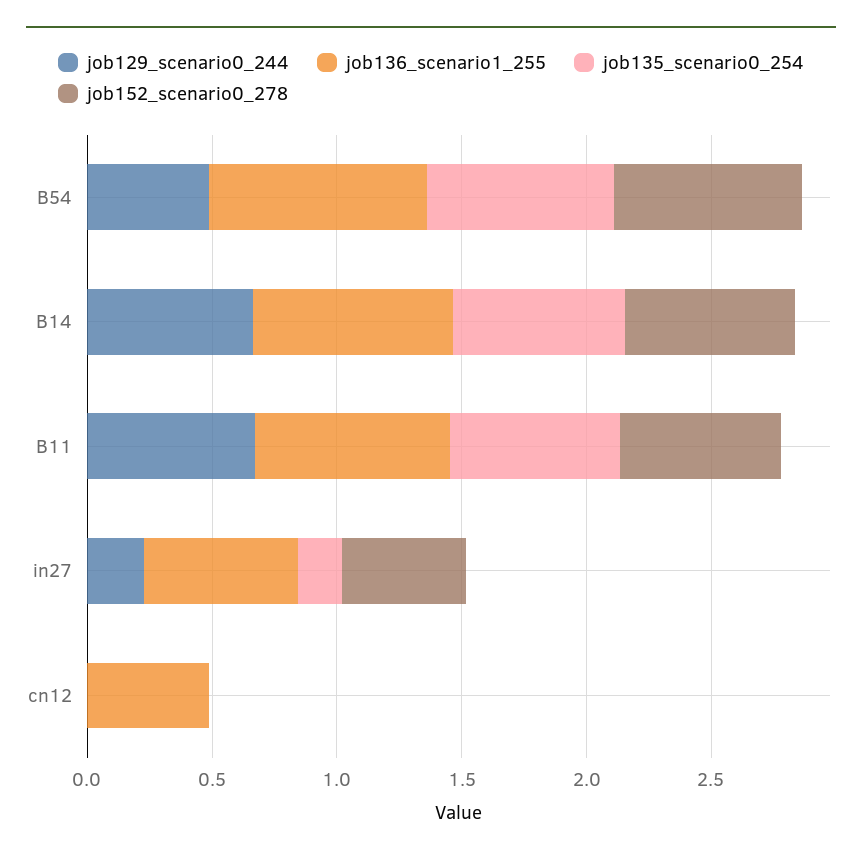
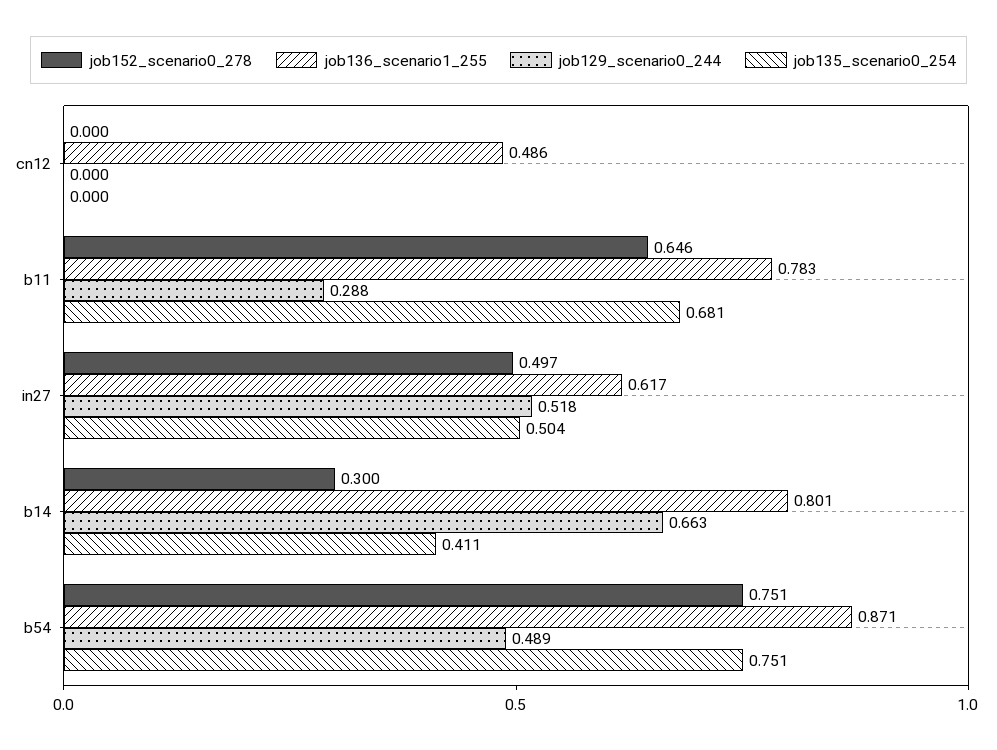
job135_scenario0_254, B14: 0.7 -> 0.411
job152_scenario0_278, B14: 0.7 -> 0.3
job129_scenario0_244, B11: 0.7 -> 0.288
job129_scenario0_244, in27: 0.2 -> 0.518
job135_scenario0_254, in27: 0.2 -> 0.504

